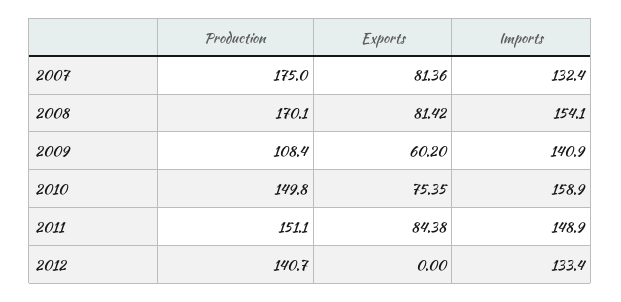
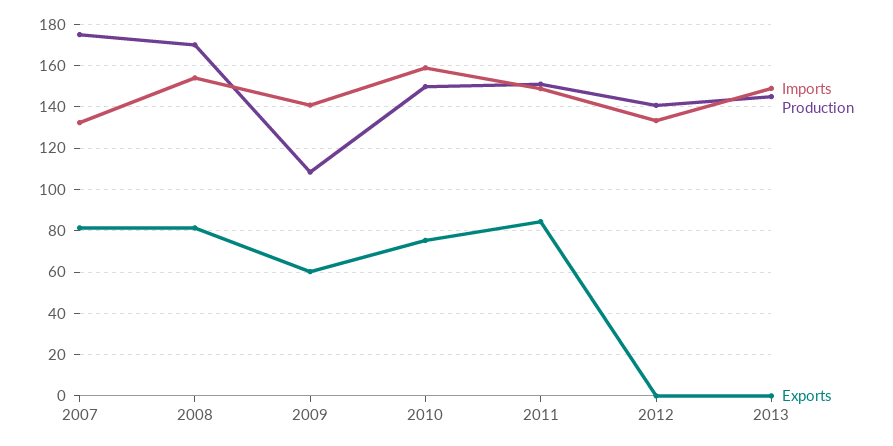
Imports, 2013: none -> 150
Production, 2013: none -> 145
Exports, 2013: none -> 0

